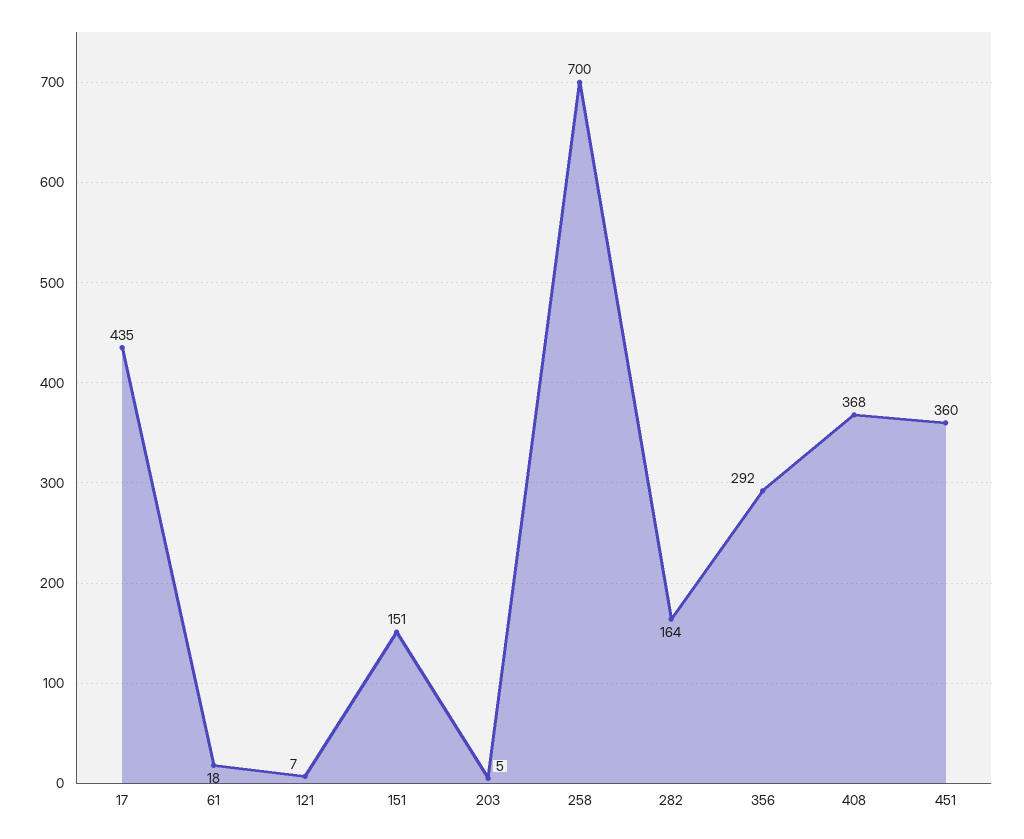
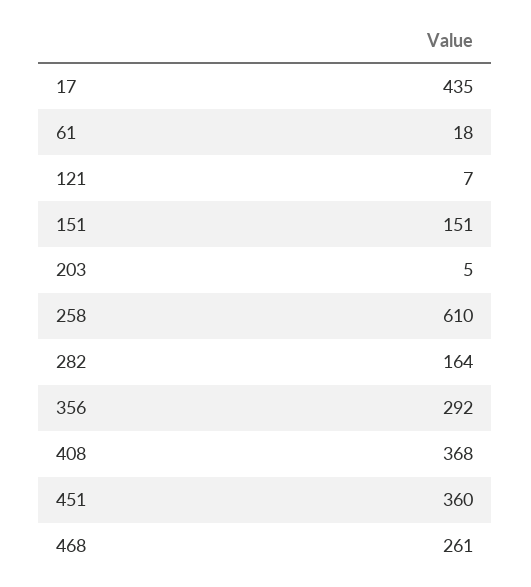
258: 700 -> 610
468: none -> 261

